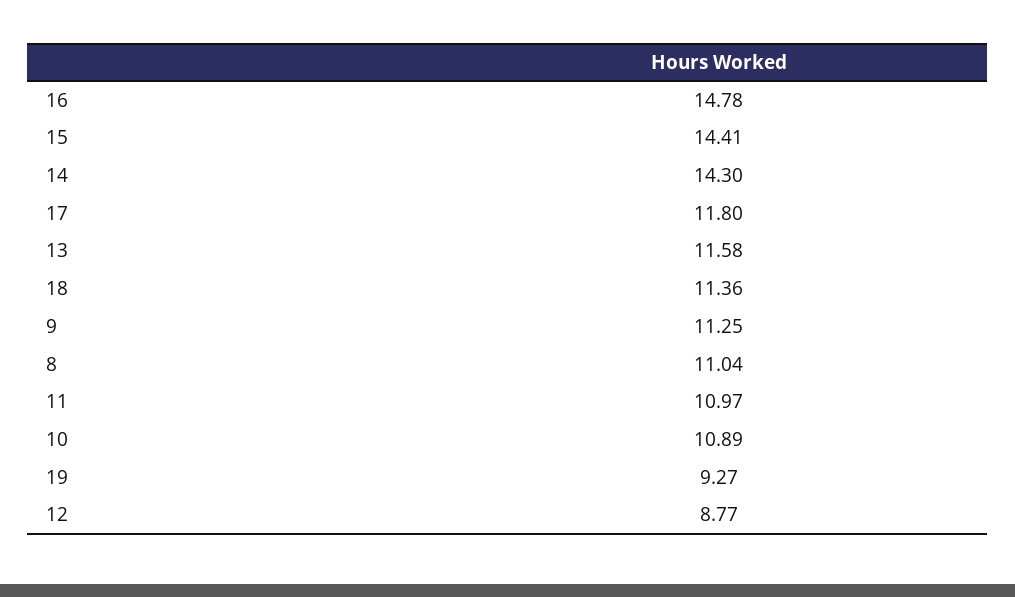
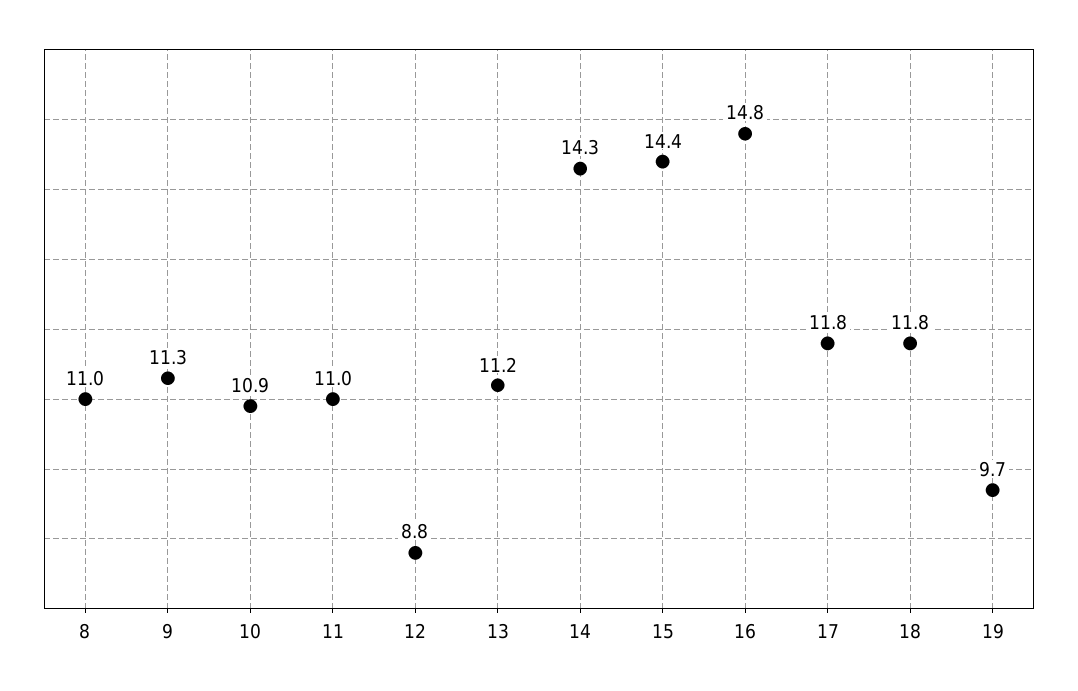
13: 11.58 -> 11.2
18: 11.36 -> 11.8
19: 9.27 -> 9.7

